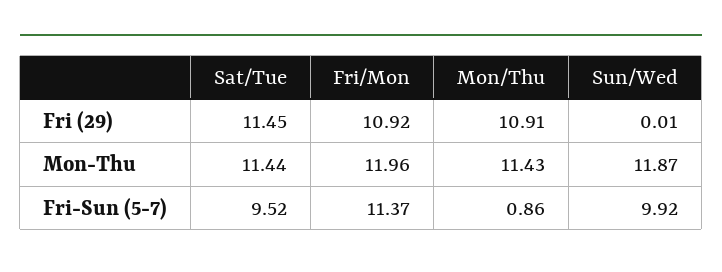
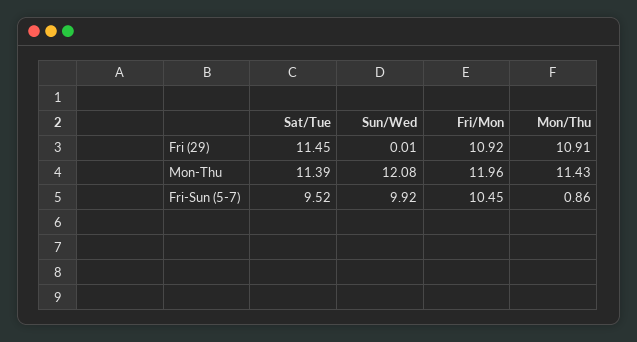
Sat/Tue, Mon-Thu: 11.44 -> 11.39
Sun/Wed, Mon-Thu: 11.87 -> 12.08
Fri/Mon, Fri-Sun (5-7): 11.37 -> 10.45

